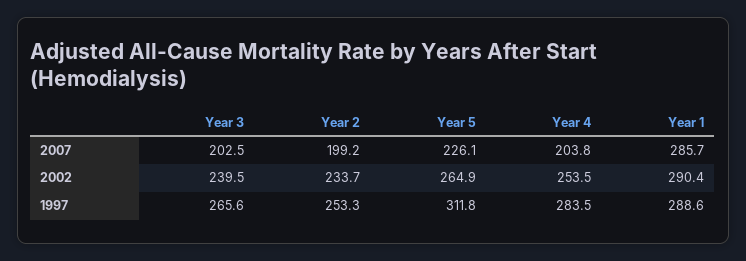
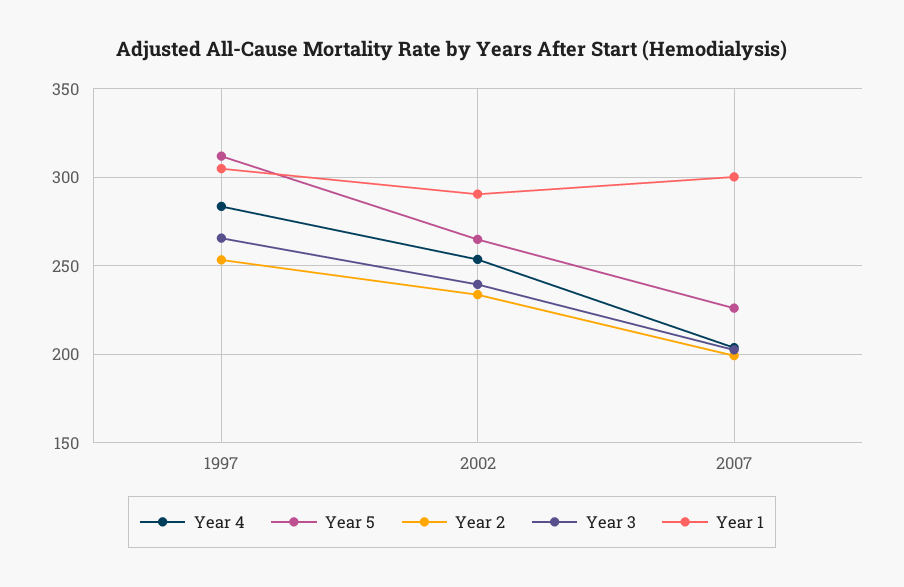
Year 1, 2007: 285.7 -> 300
Year 1, 1997: 288.6 -> 305

